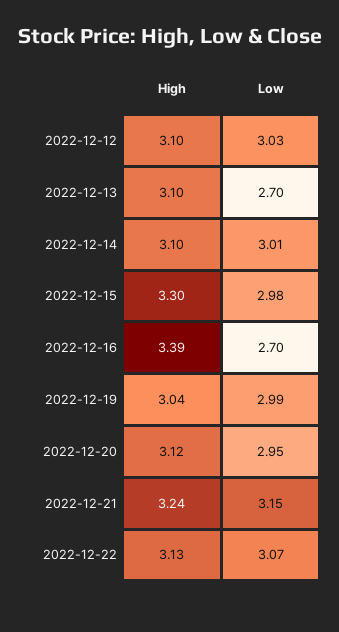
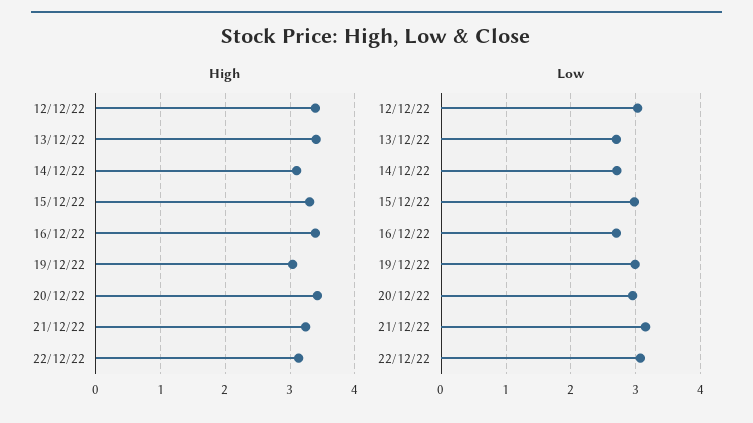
High, 2022-12-12: 3.1 -> 3.4
High, 2022-12-13: 3.1 -> 3.4
Low, 2022-12-14: 3.01 -> 2.7
High, 2022-12-20: 3.12 -> 3.4

